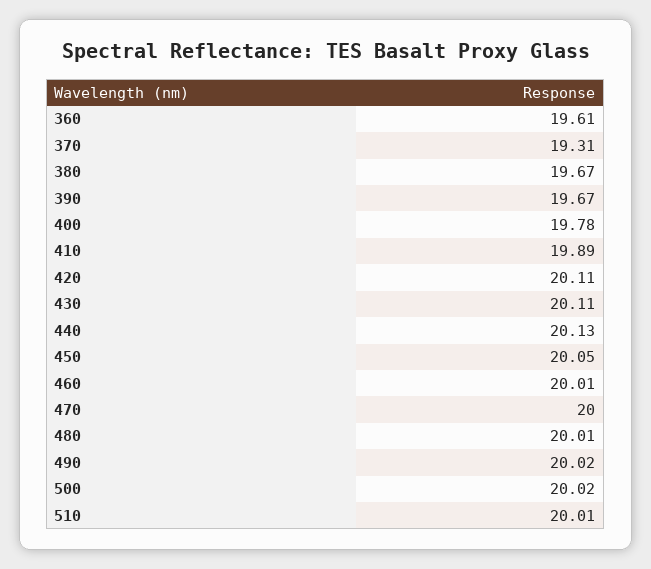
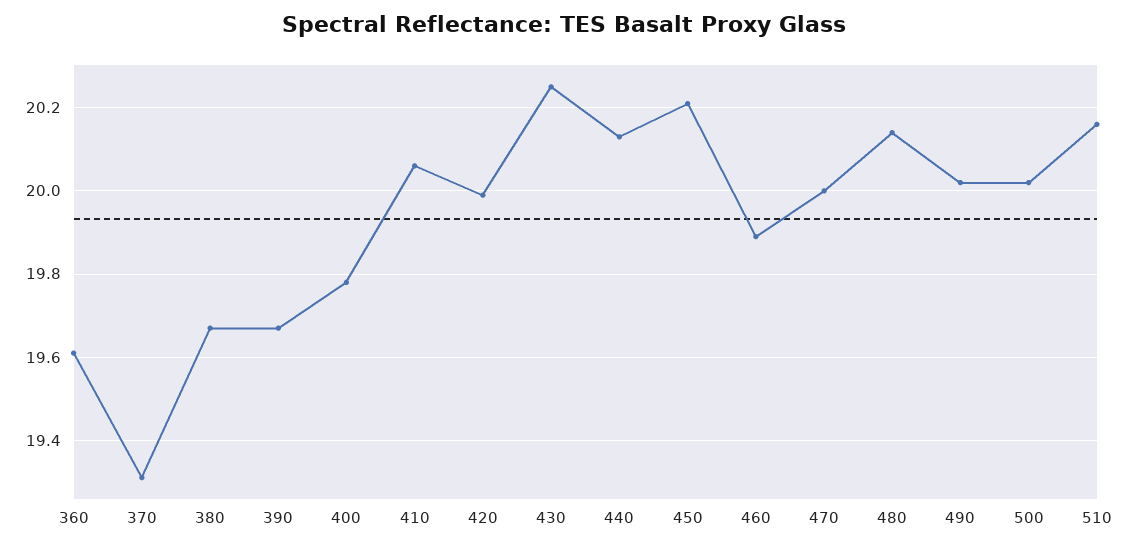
410: 19.89 -> 20.05
420: 20.11 -> 20
430: 20.11 -> 20.25
450: 20.05 -> 20.2
460: 20.01 -> 19.9
480: 20.01 -> 20.15
510: 20.01 -> 20.15

